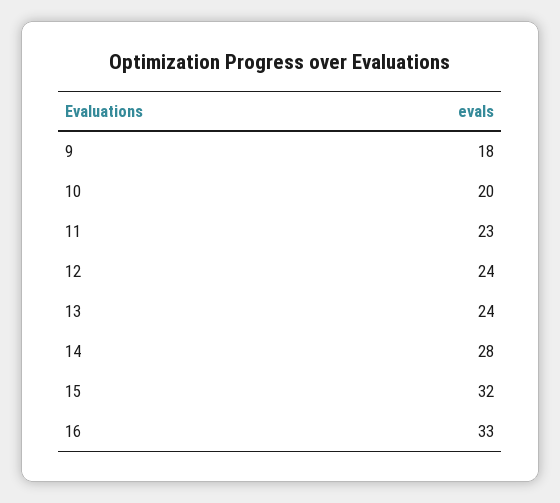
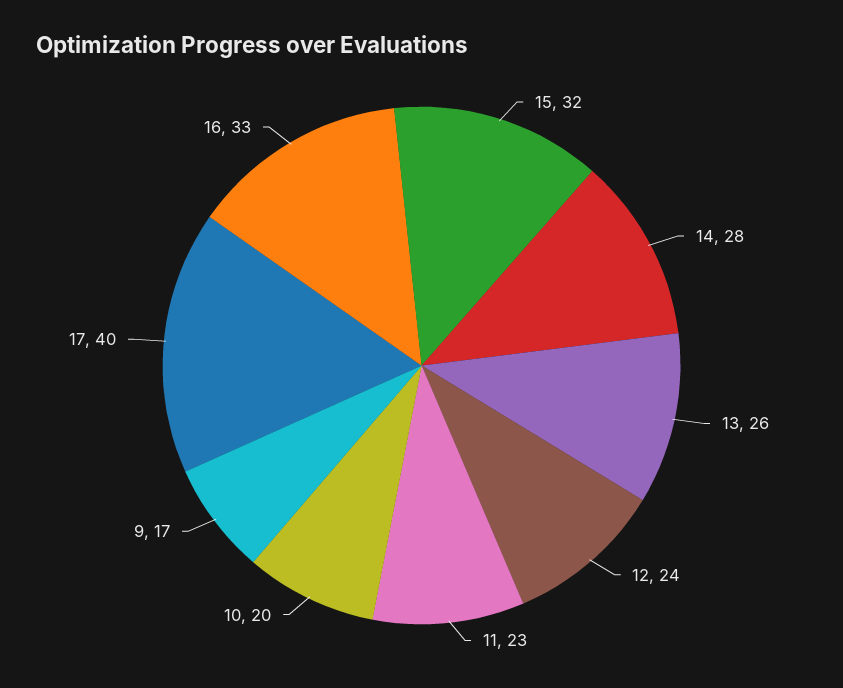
9: 18 -> 17
13: 24 -> 26
17: none -> 40

